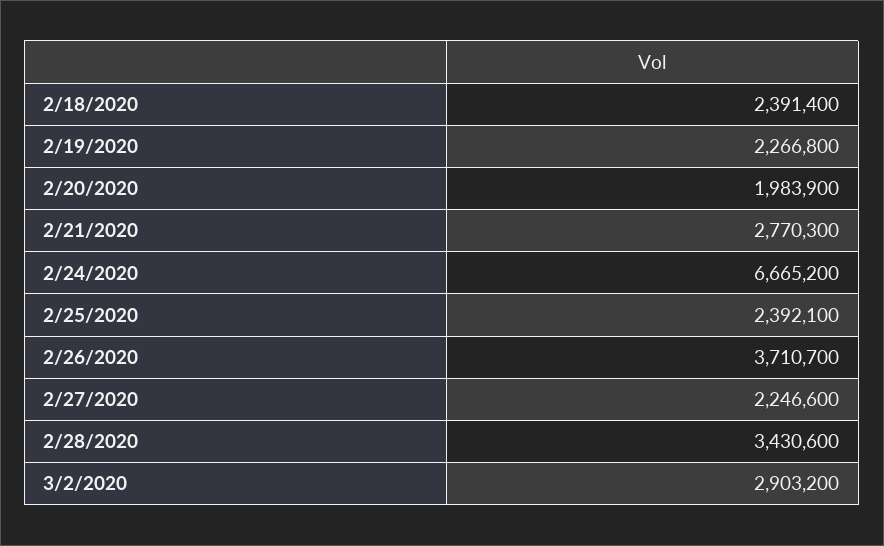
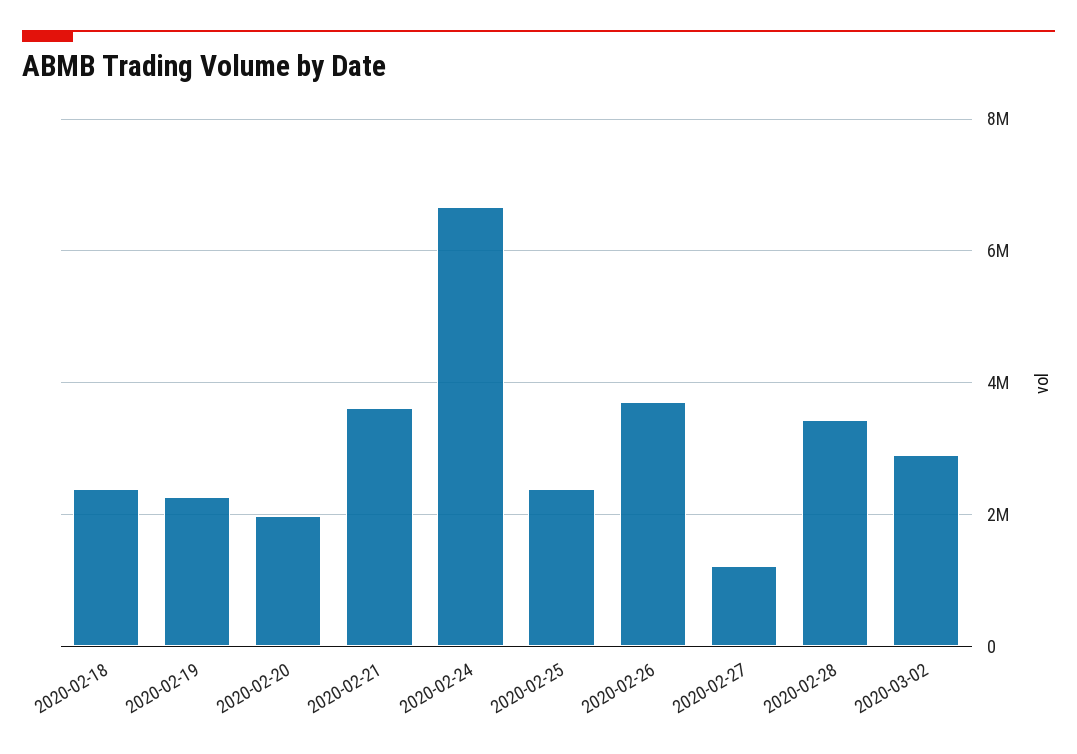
2/21/2020: 2770300 -> 3600000
2/27/2020: 2246600 -> 1200000

